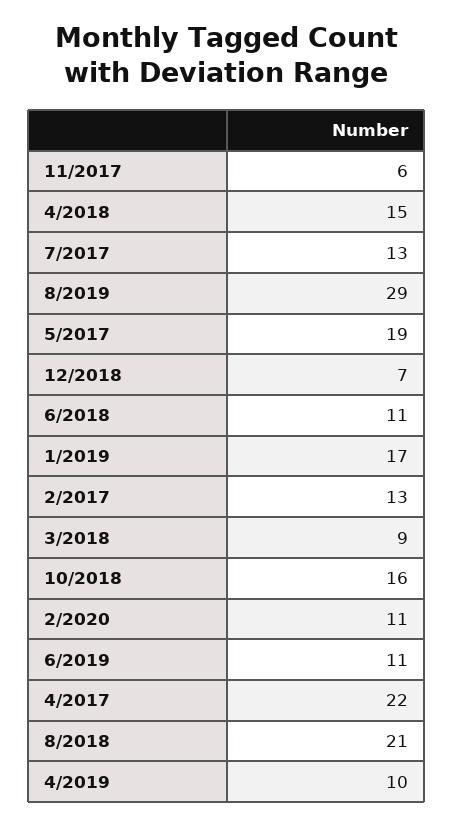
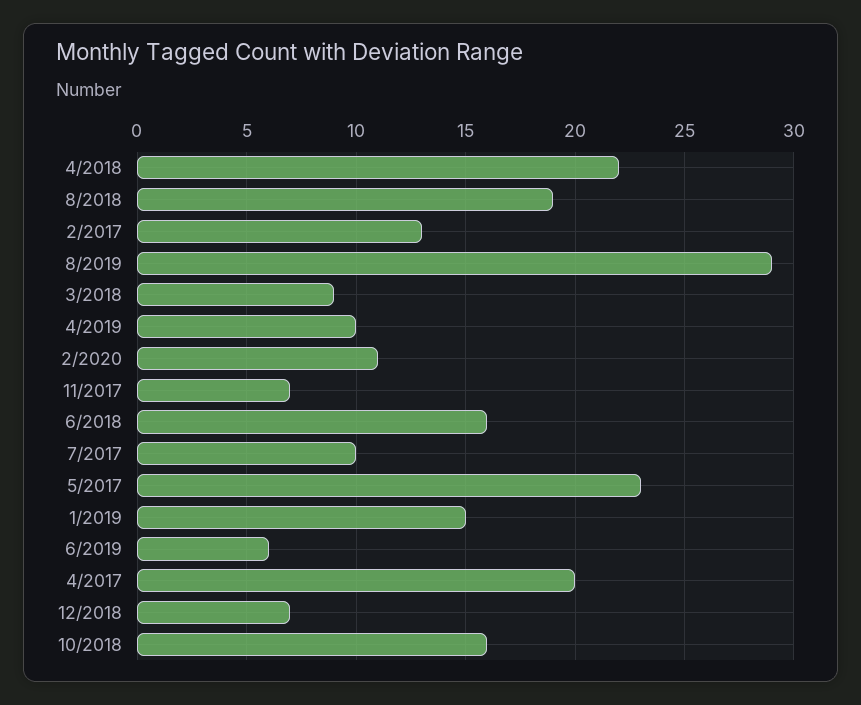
11/2017: 6 -> 7
4/2018: 15 -> 22
7/2017: 13 -> 10
5/2017: 19 -> 23
6/2018: 11 -> 16
1/2019: 17 -> 15
6/2019: 11 -> 6
4/2017: 22 -> 20
8/2018: 21 -> 19

